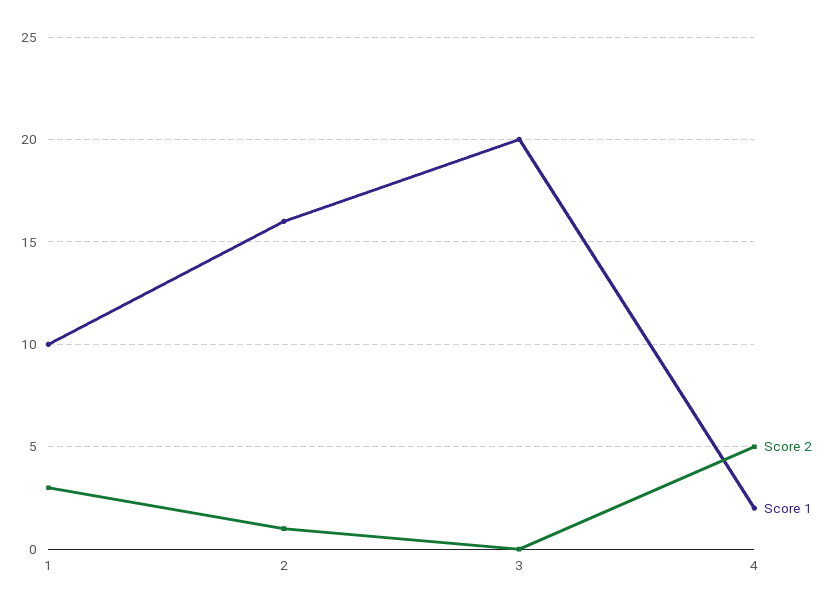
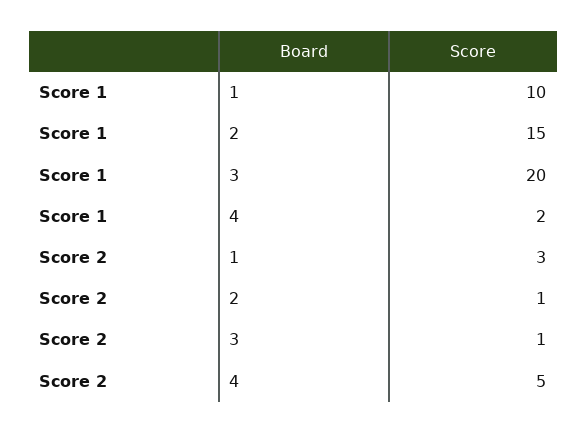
Score 1, 2: 16 -> 15
Score 2, 3: 0 -> 1

